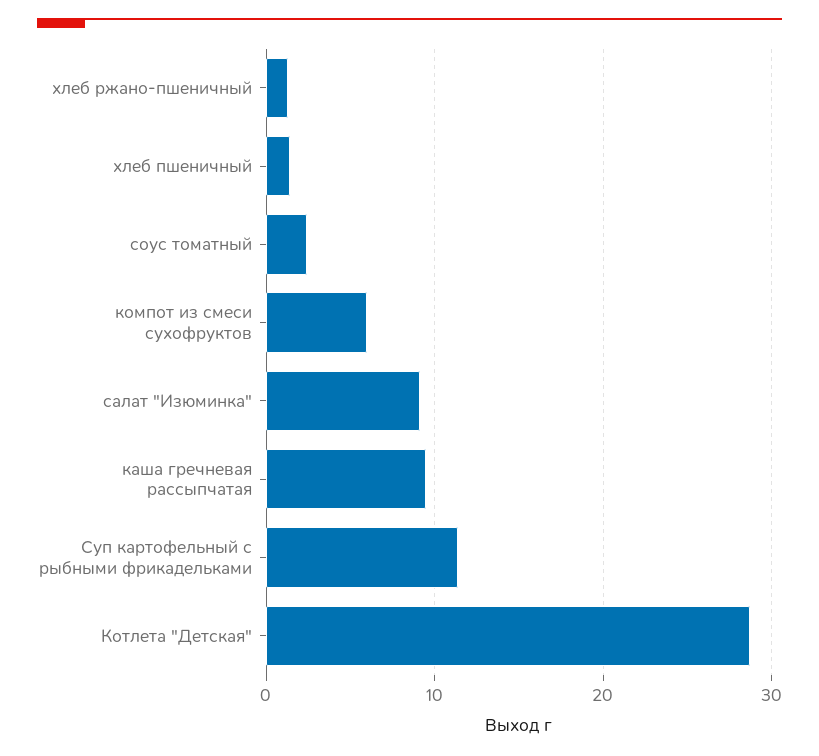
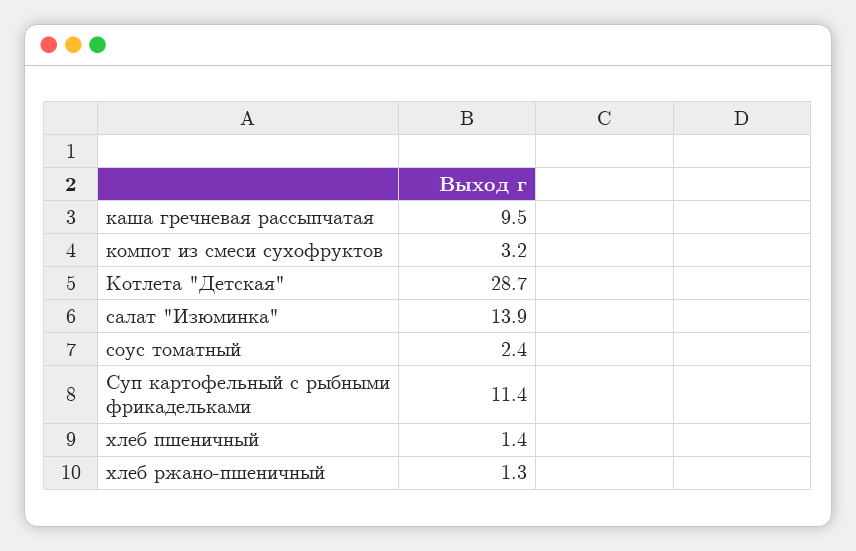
компот из смеси сухофруктов: 6 -> 3.2
салат "Изюминка": 9 -> 13.9

